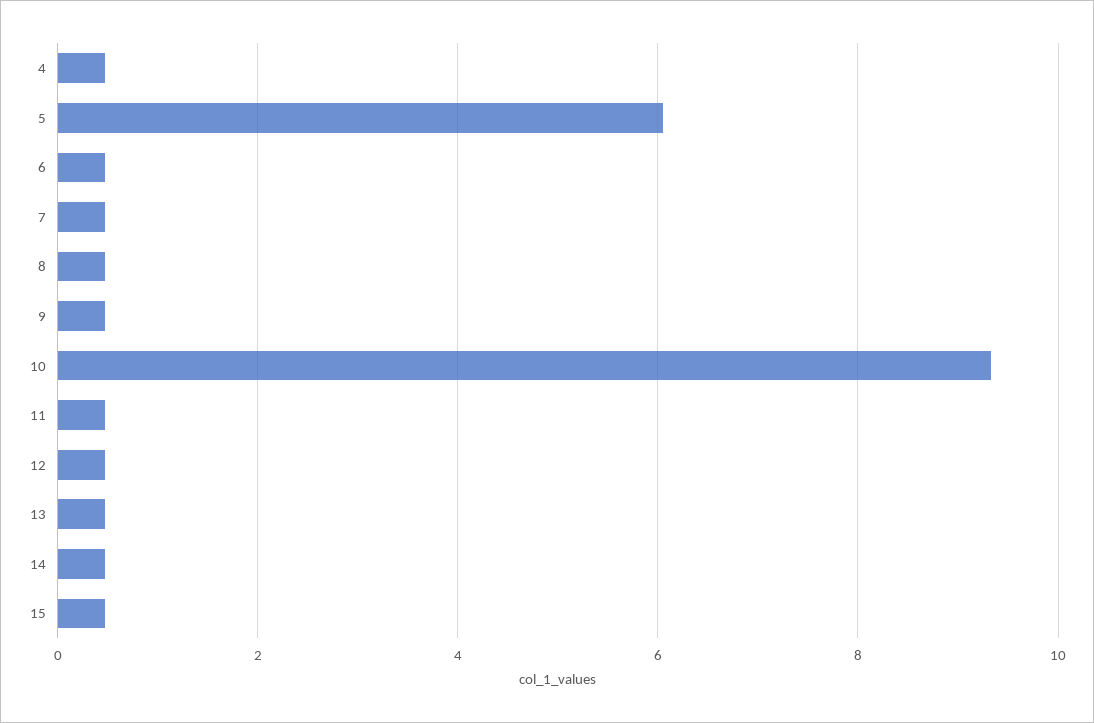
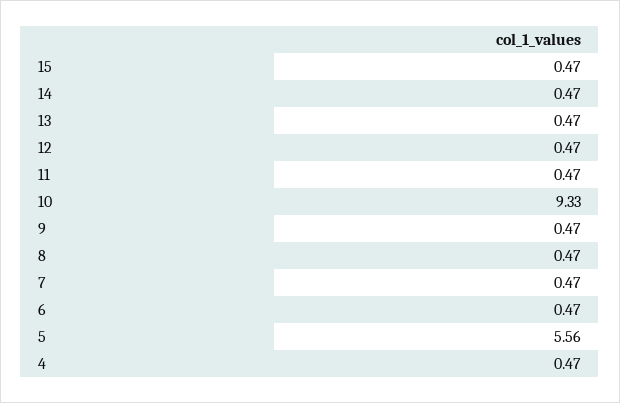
5: 6 -> 5.56

